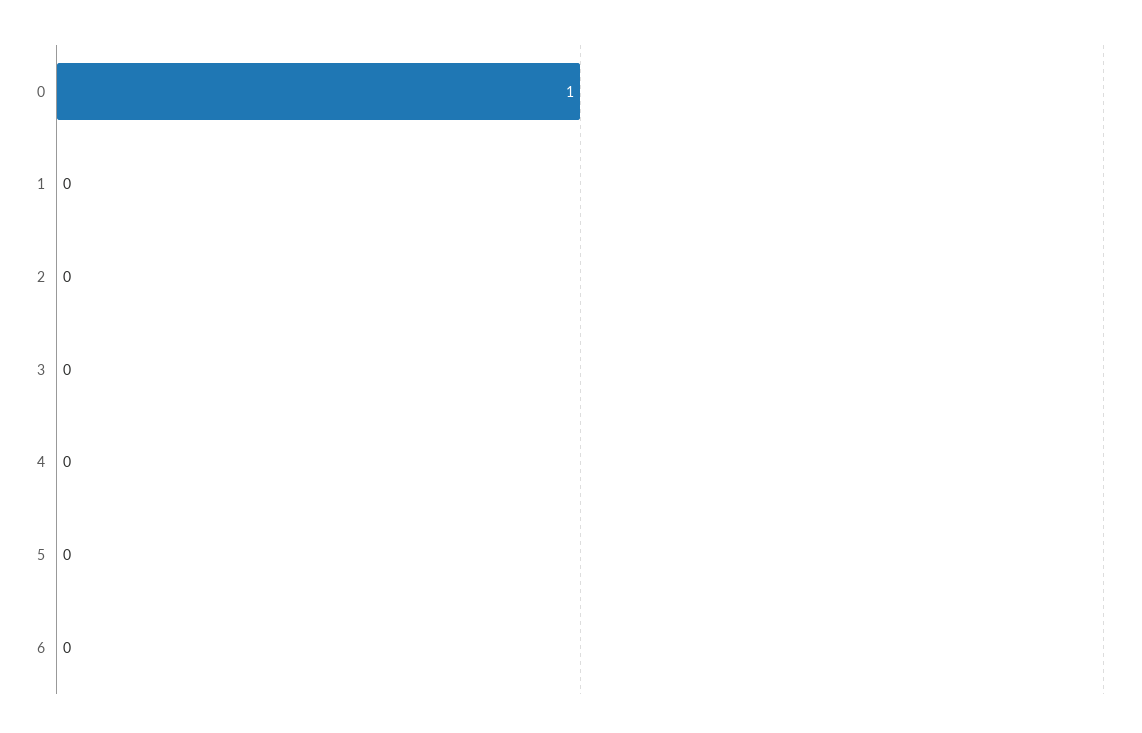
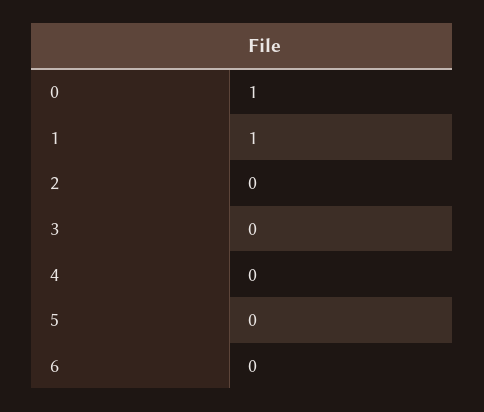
1: 0 -> 1

